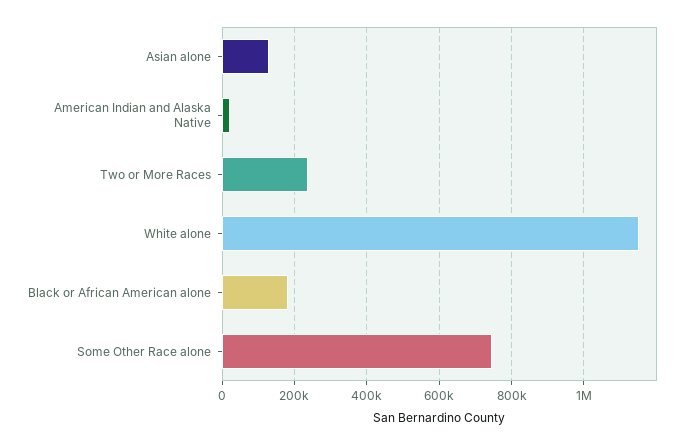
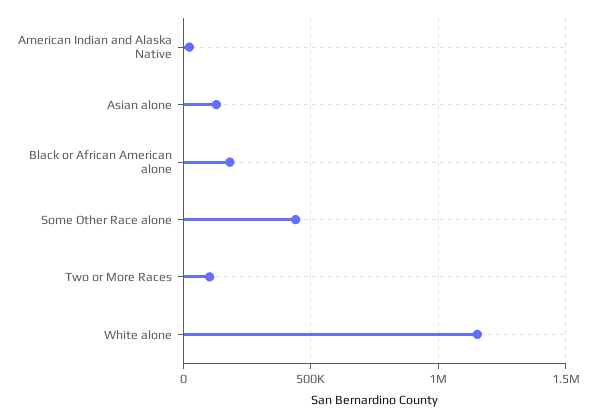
Two or More Races: 240000 -> 100000
Some Other Race alone: 740000 -> 450000

